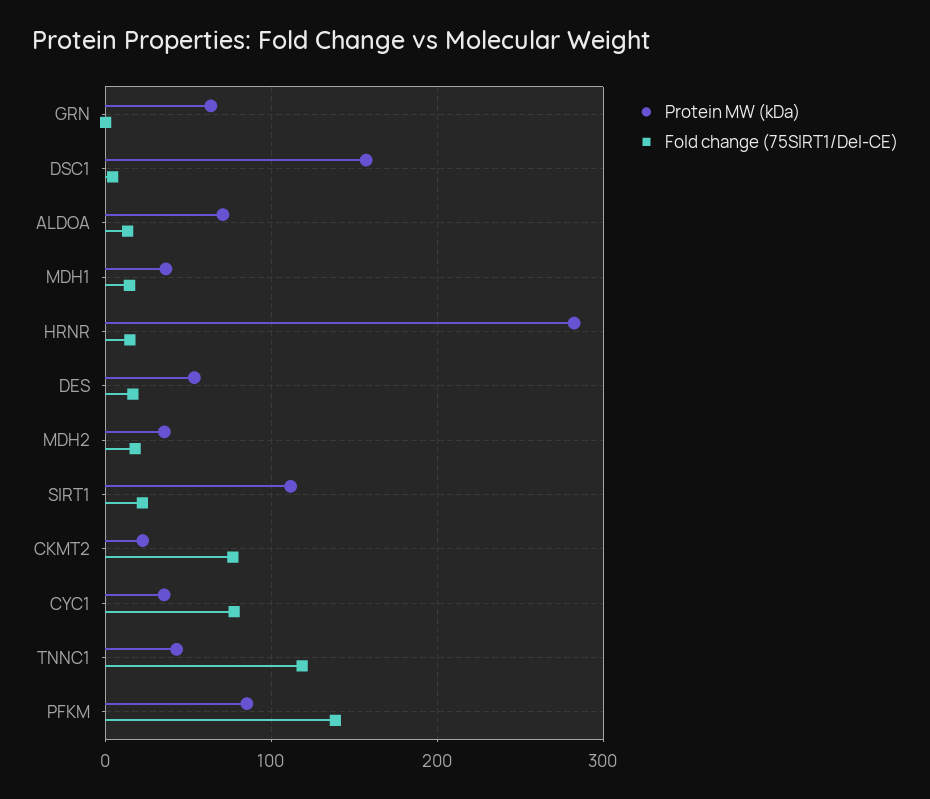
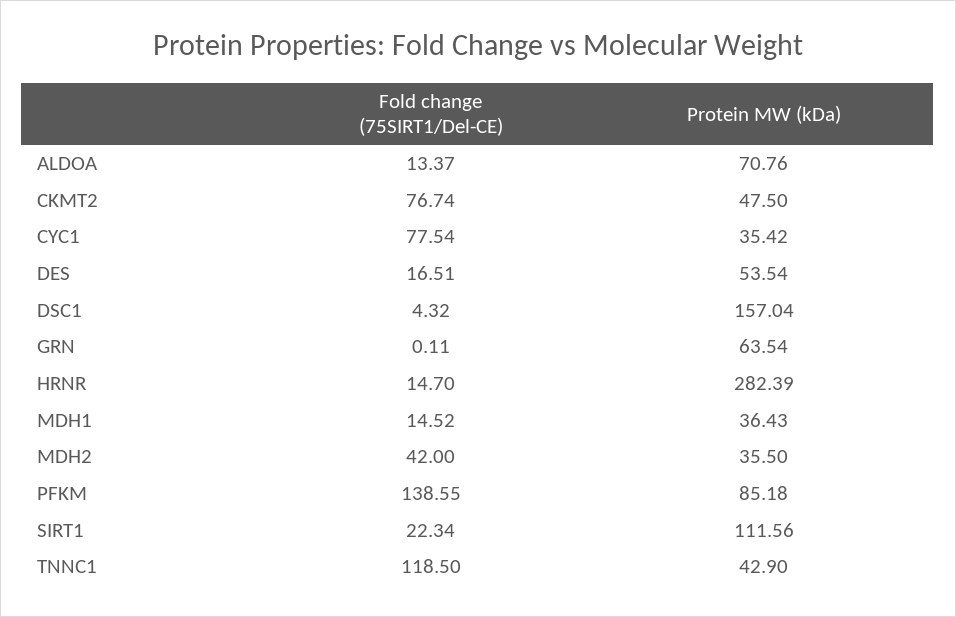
Fold change (75SIRT1/Del-CE), MDH2: 20 -> 42
Protein MW (kDa), CKMT2: 20 -> 47.5

